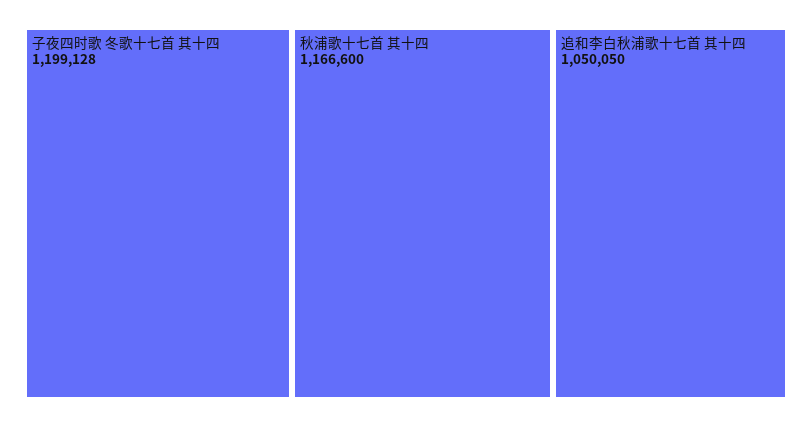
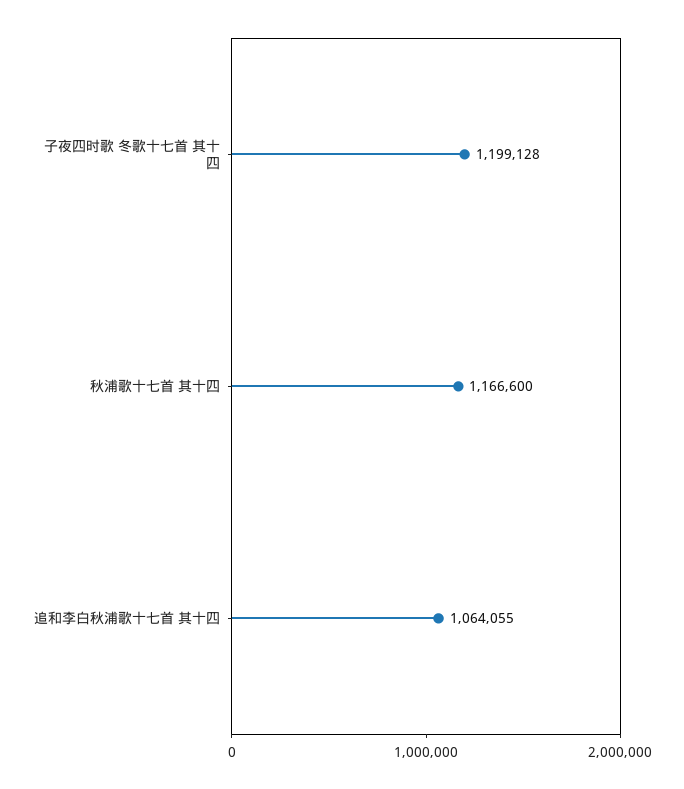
追和李白秋浦歌十七首 其十四: 1050050 -> 1064055

